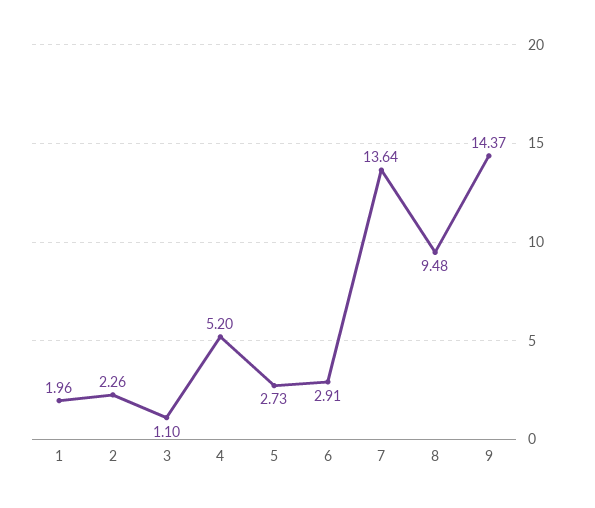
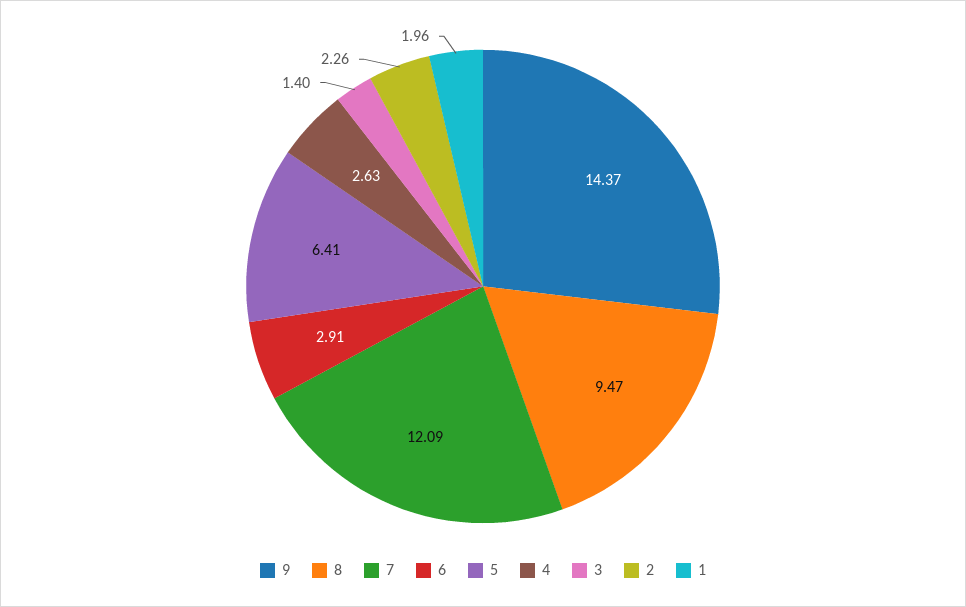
3: 1.1 -> 1.4
4: 5.2 -> 2.63
5: 2.73 -> 6.41
7: 13.64 -> 12.09
8: 9.48 -> 9.47

